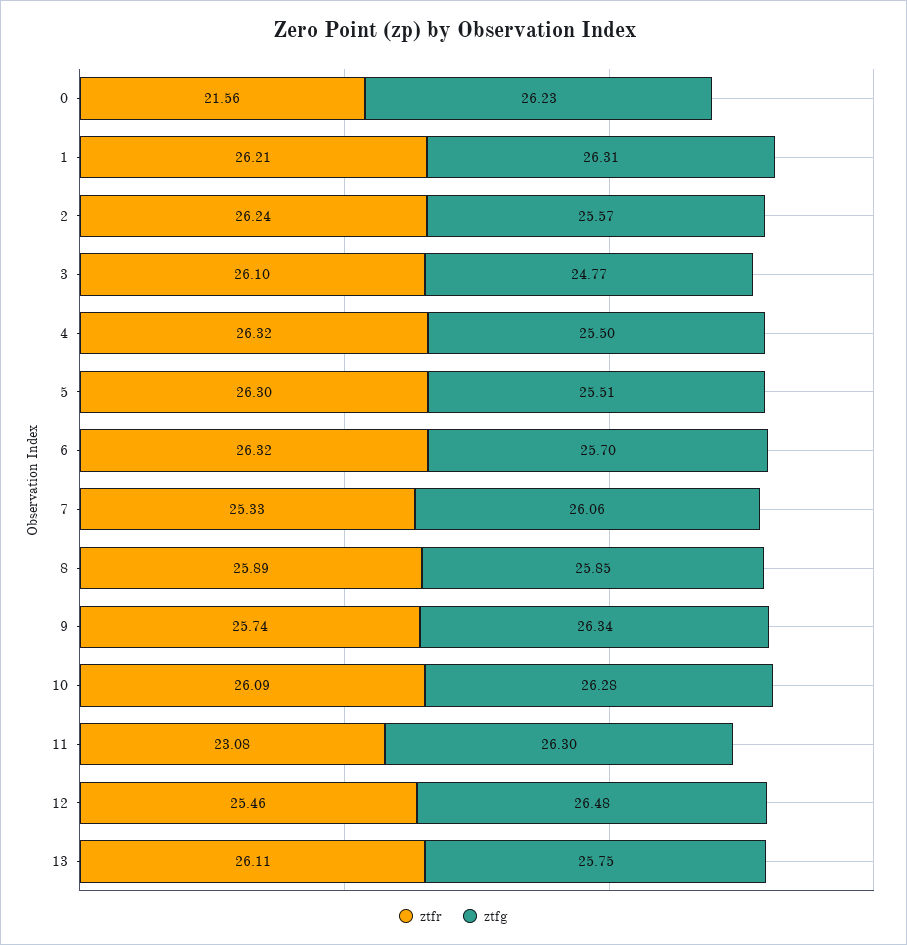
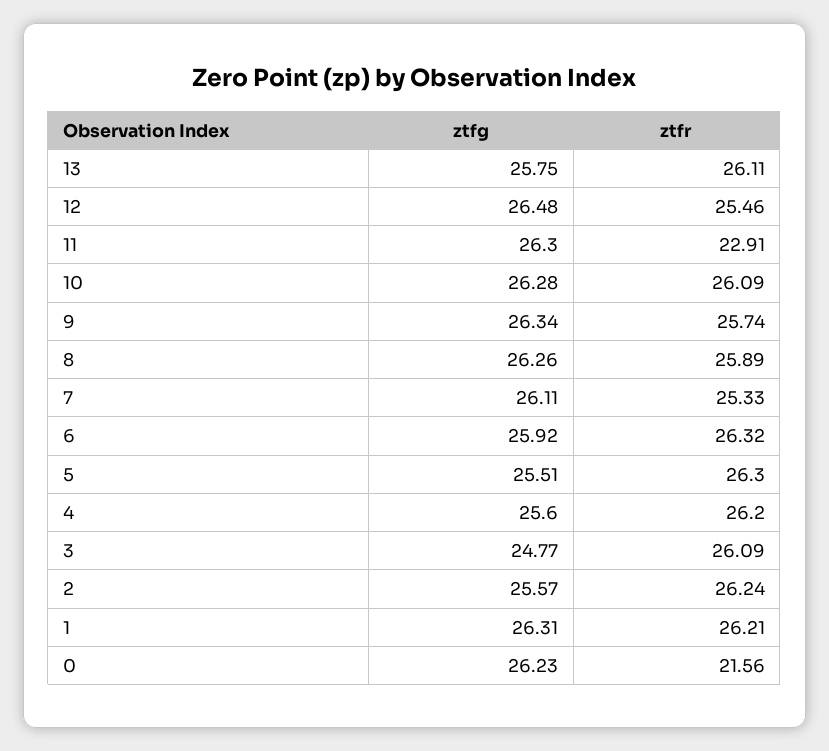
ztfr, 3: 26.1 -> 26.09
ztfr, 4: 26.32 -> 26.2
ztfg, 4: 25.5 -> 25.6
ztfg, 6: 25.7 -> 25.92
ztfg, 7: 26.06 -> 26.11
ztfg, 8: 25.85 -> 26.26
ztfr, 11: 23.08 -> 22.91

